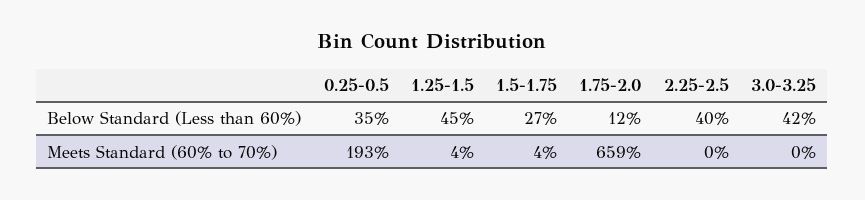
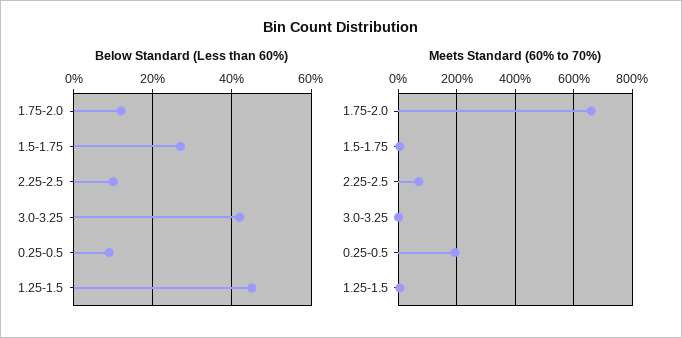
Below Standard (Less than 60%), 0.25-0.5: 35 -> 10
Below Standard (Less than 60%), 2.25-2.5: 40 -> 10
Meets Standard (60% to 70%), 2.25-2.5: 0 -> 75

